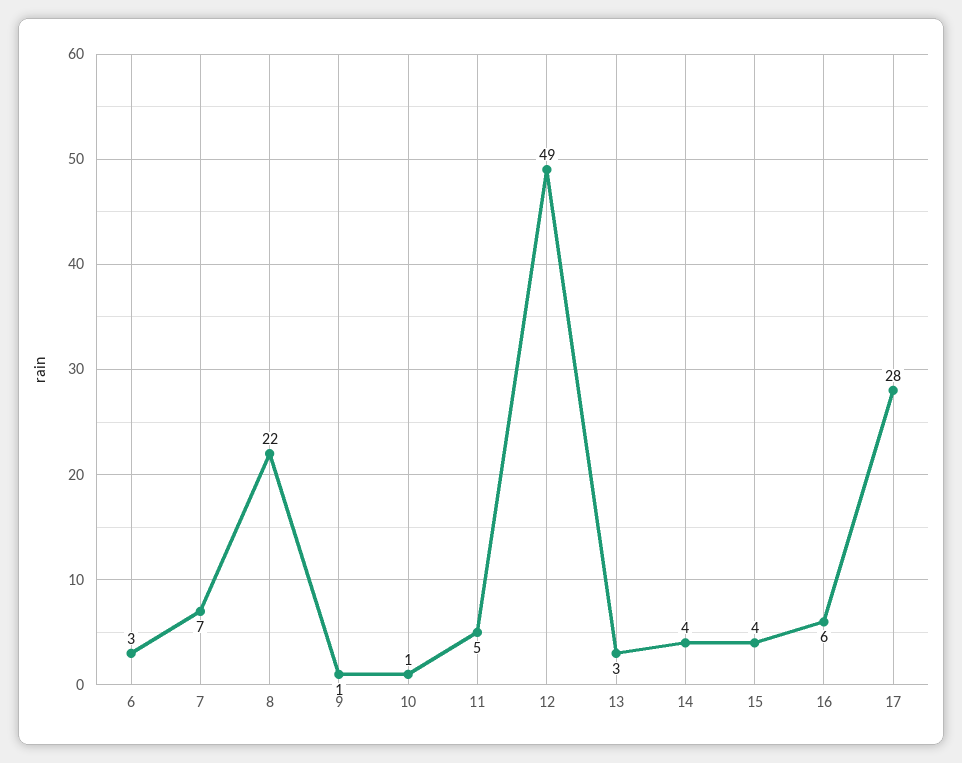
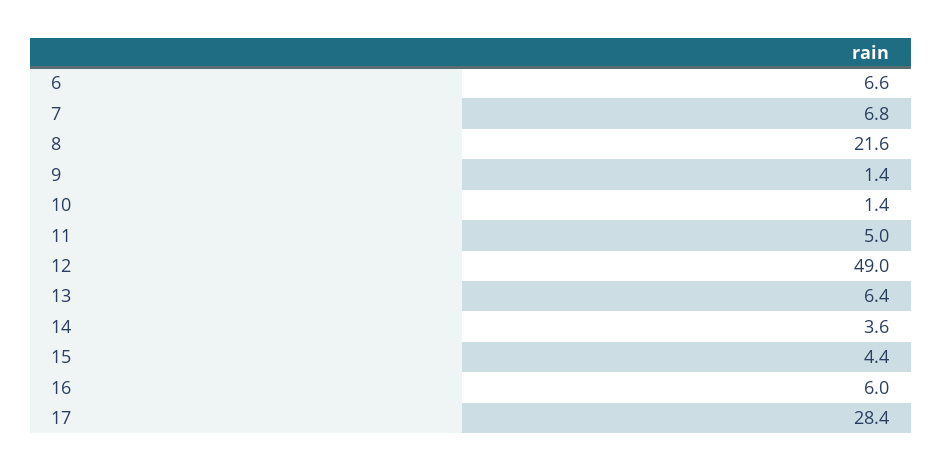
6: 3 -> 6.6
13: 3 -> 6.4

